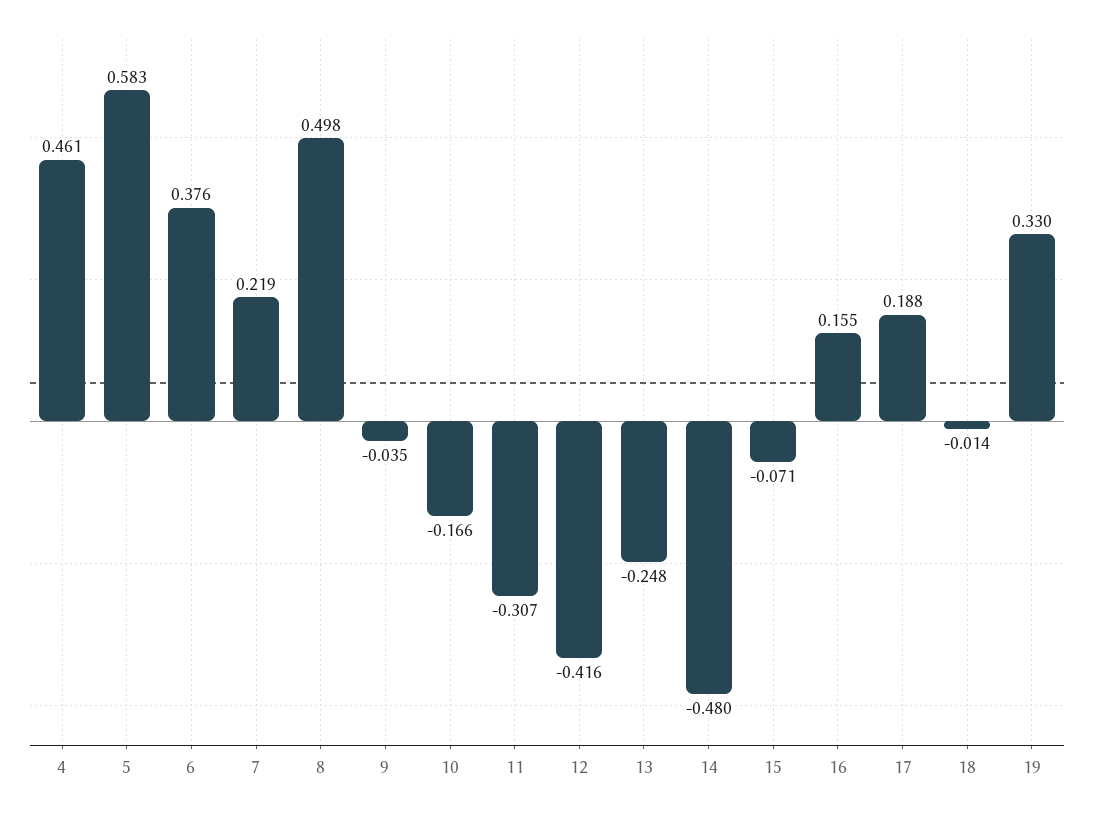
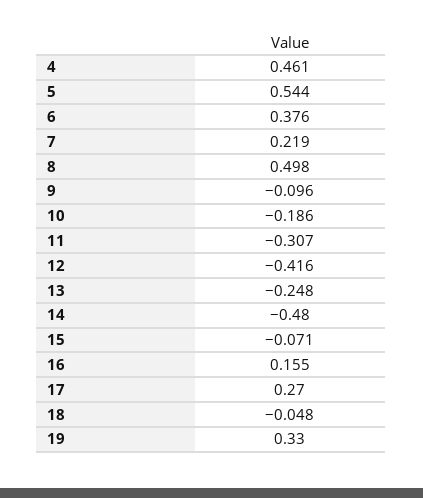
5: 0.583 -> 0.544
9: -0.035 -> -0.096
10: -0.166 -> -0.186
17: 0.188 -> 0.27
18: -0.014 -> -0.048

